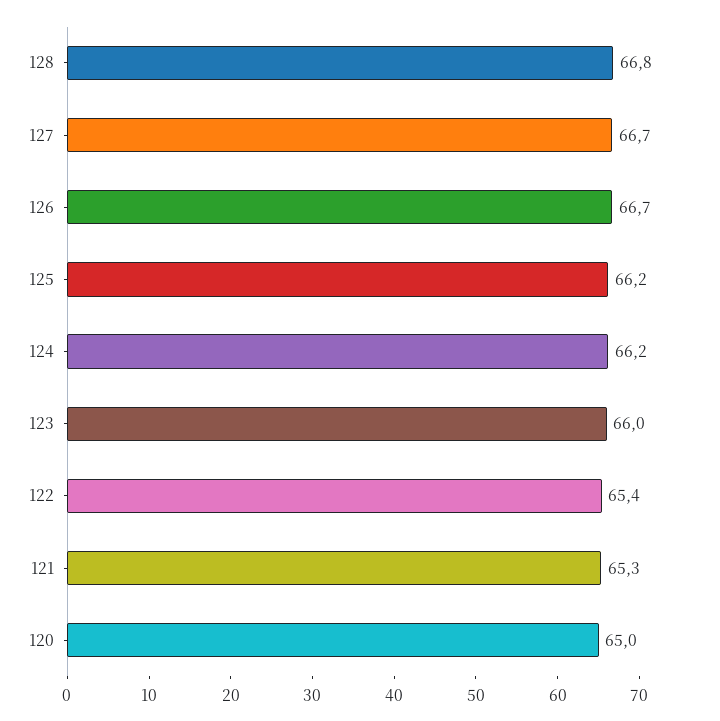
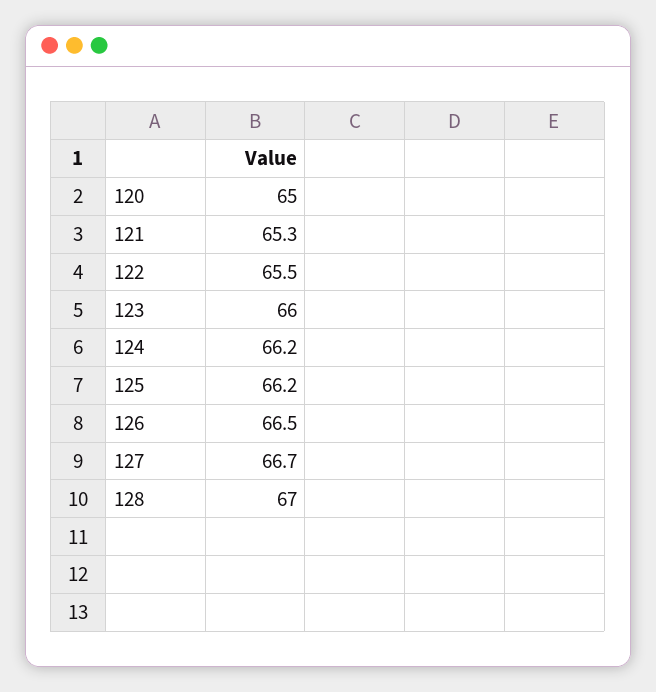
128: 66.8 -> 67
126: 66.7 -> 66.5
122: 65.4 -> 65.5

